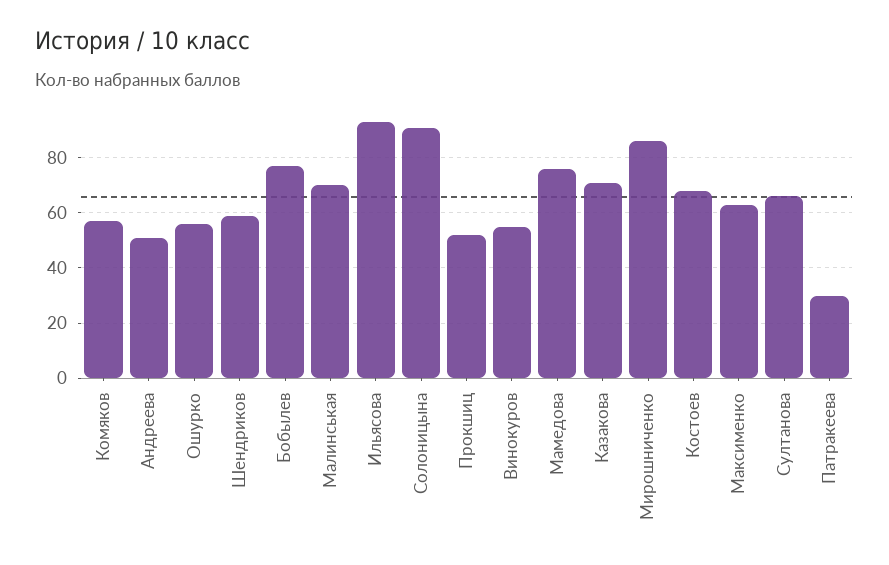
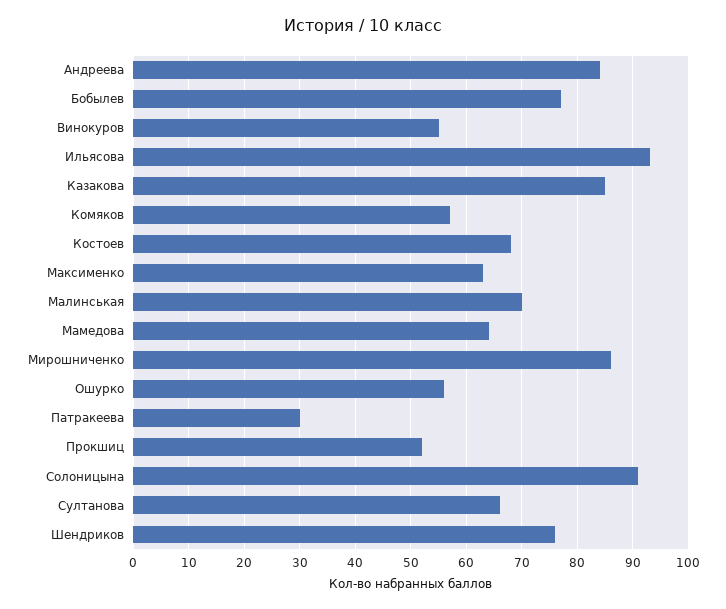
Андреева: 50 -> 85
Шендриков: 60 -> 75
Мамедова: 75 -> 65
Казакова: 70 -> 85

